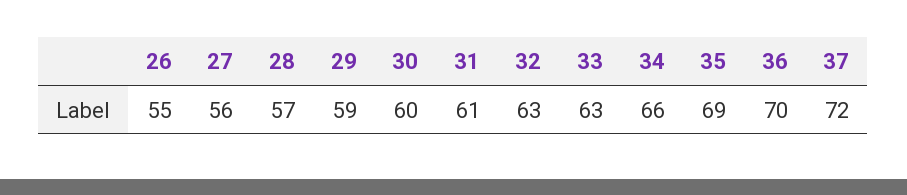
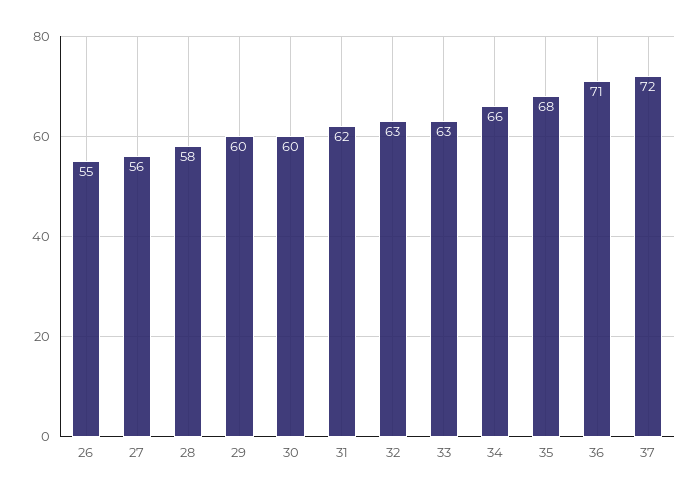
28: 57 -> 58
29: 59 -> 60
31: 61 -> 62
35: 69 -> 68
36: 70 -> 71

